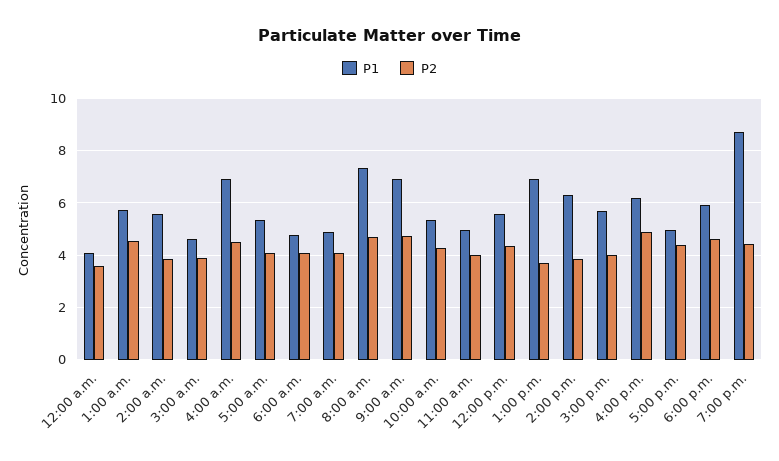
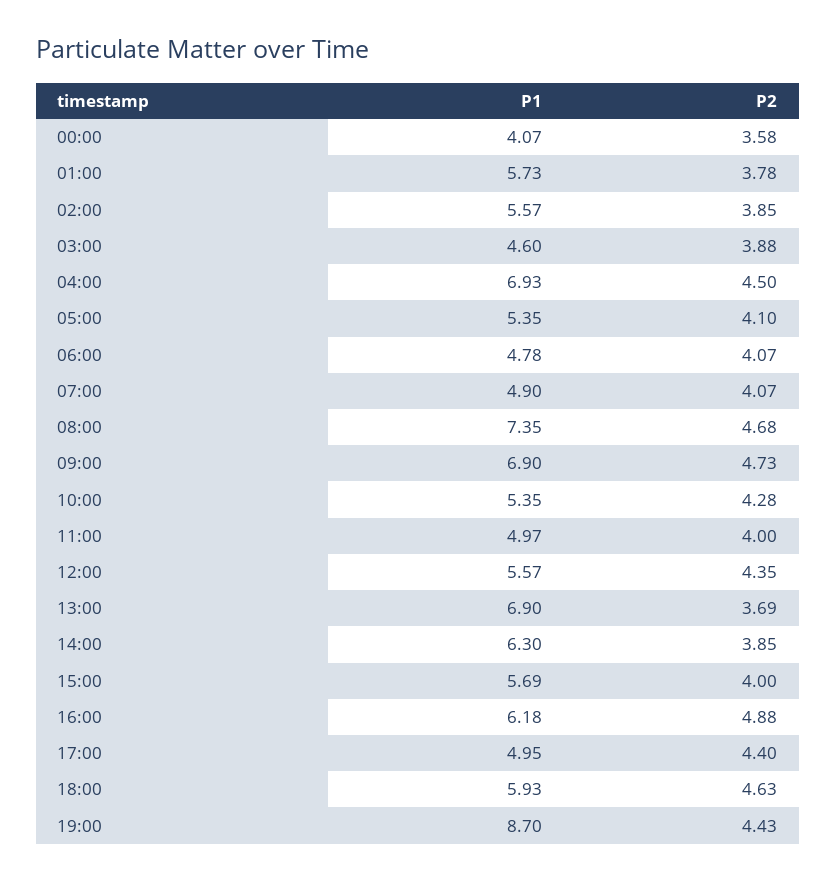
P2, 1:00 a.m.: 4.5 -> 3.78

